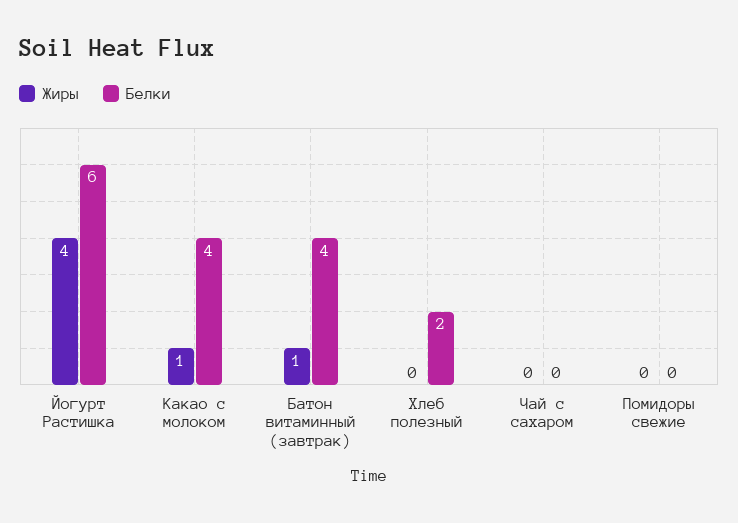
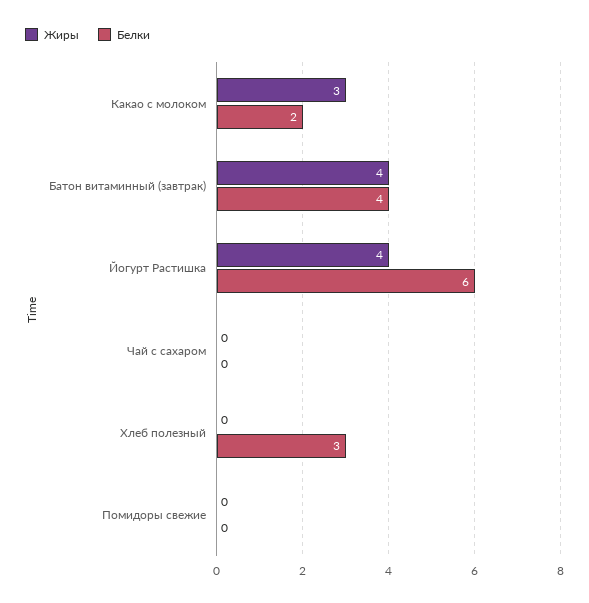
Жиры, Какао с молоком: 1 -> 3
Белки, Какао с молоком: 4 -> 2
Жиры, Батон витаминный (завтрак): 1 -> 4
Белки, Хлеб полезный: 2 -> 3

